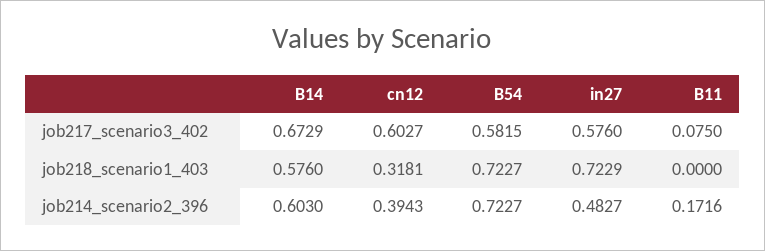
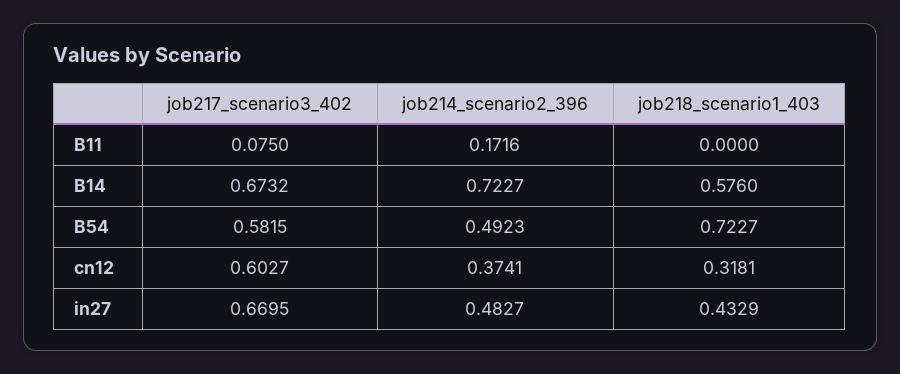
B14, job217_scenario3_402: 0.6729 -> 0.6732
in27, job217_scenario3_402: 0.576 -> 0.6695
in27, job218_scenario1_403: 0.7229 -> 0.4329
B14, job214_scenario2_396: 0.603 -> 0.7227
cn12, job214_scenario2_396: 0.3943 -> 0.3741
B54, job214_scenario2_396: 0.7227 -> 0.4923

